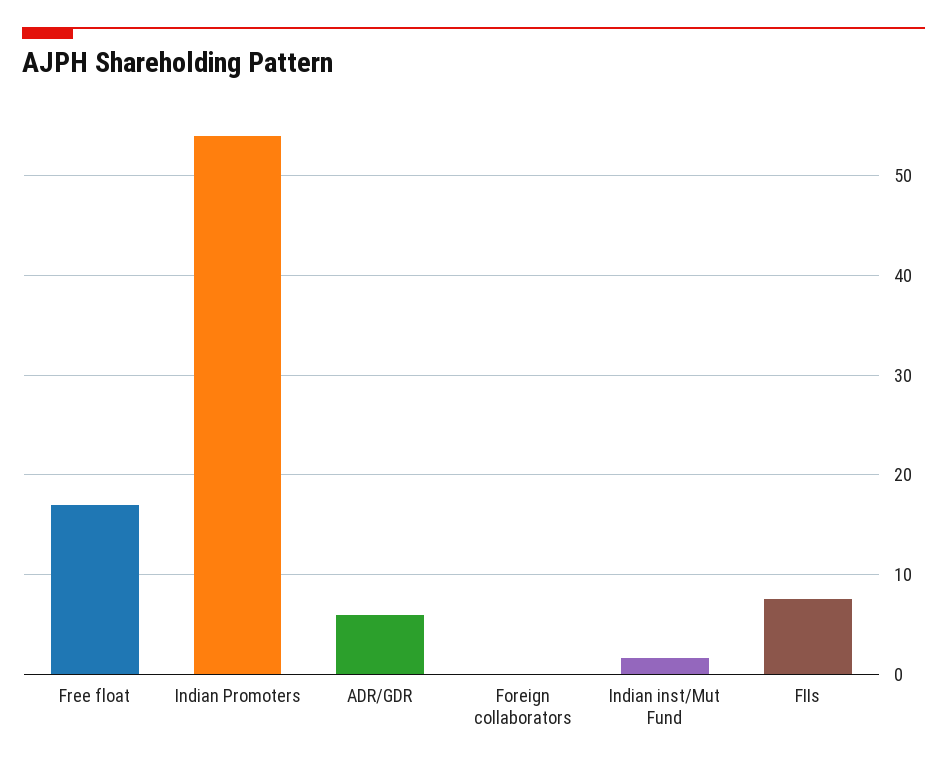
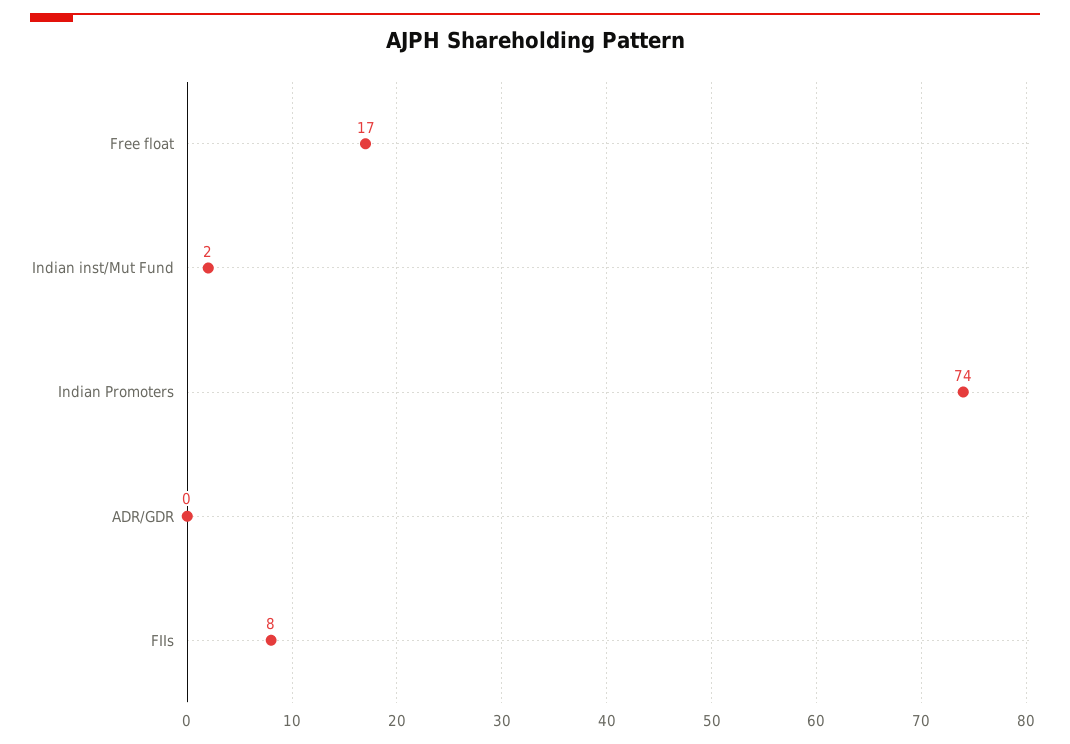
Indian Promoters: 54 -> 74
ADR/GDR: 6 -> 0
Foreign collaborators: 0 -> none

